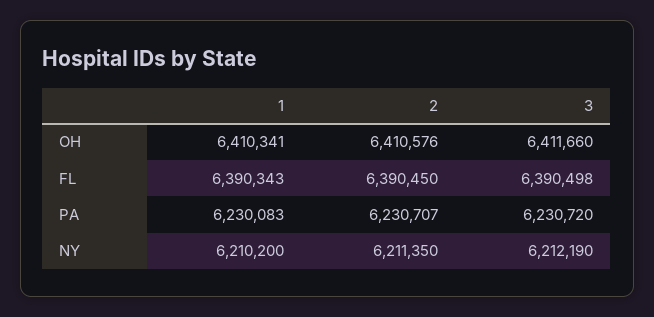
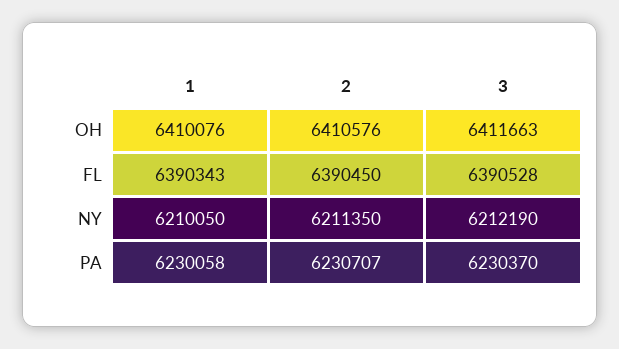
1, OH: 6410341 -> 6410076
3, OH: 6411660 -> 6411663
3, FL: 6390498 -> 6390528
1, PA: 6230083 -> 6230058
3, PA: 6230720 -> 6230370
1, NY: 6210200 -> 6210050

